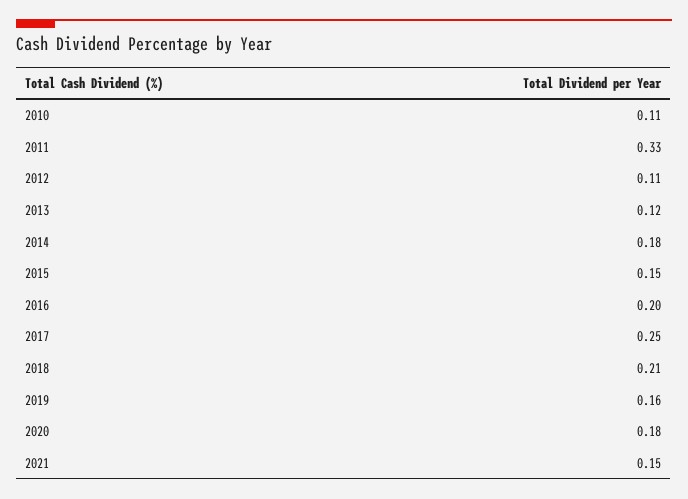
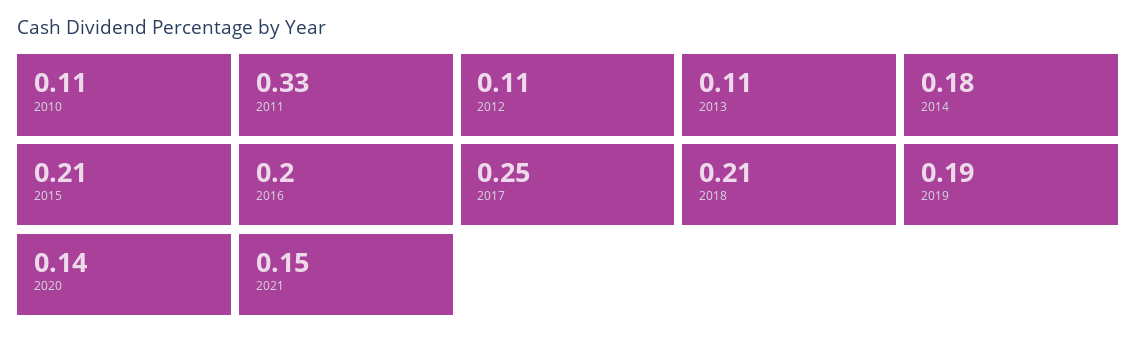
2013: 0.12 -> 0.11
2015: 0.15 -> 0.21
2019: 0.16 -> 0.19
2020: 0.18 -> 0.14

